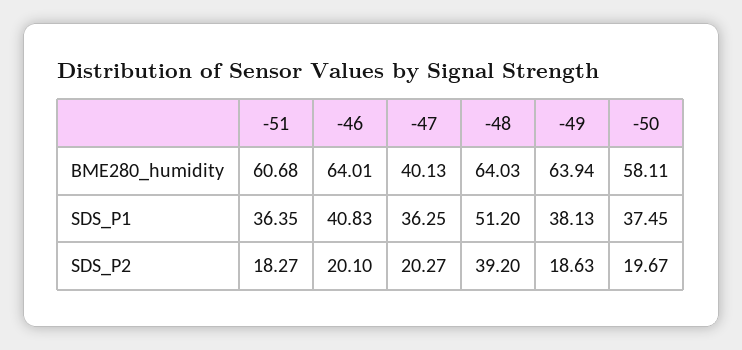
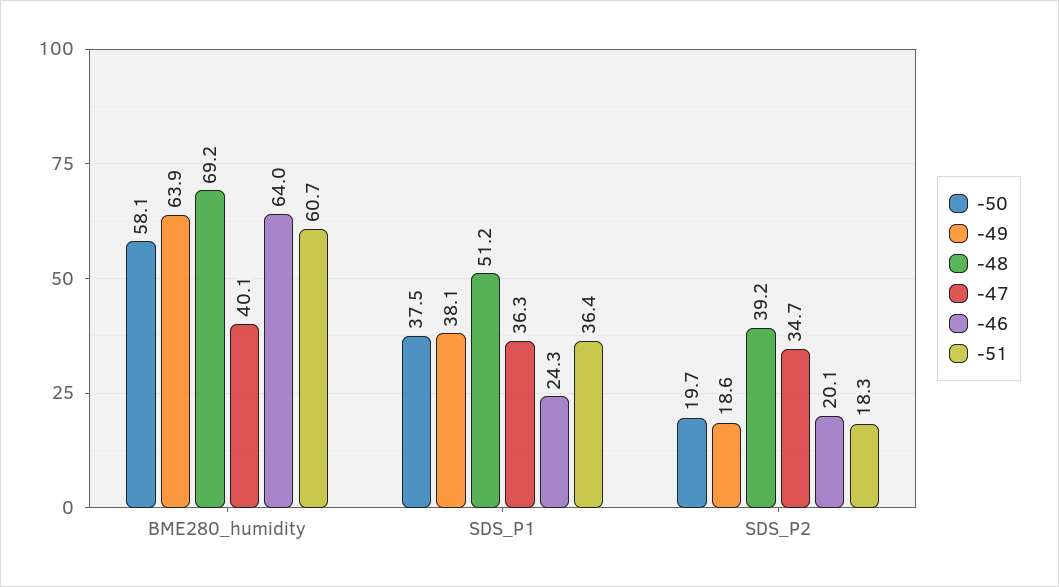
-48, BME280_humidity: 64.03 -> 69.2
-46, SDS_P1: 40.83 -> 24.3
-47, SDS_P2: 20.27 -> 34.7

